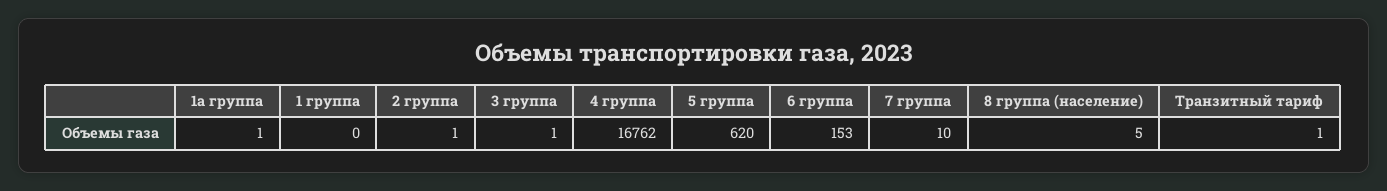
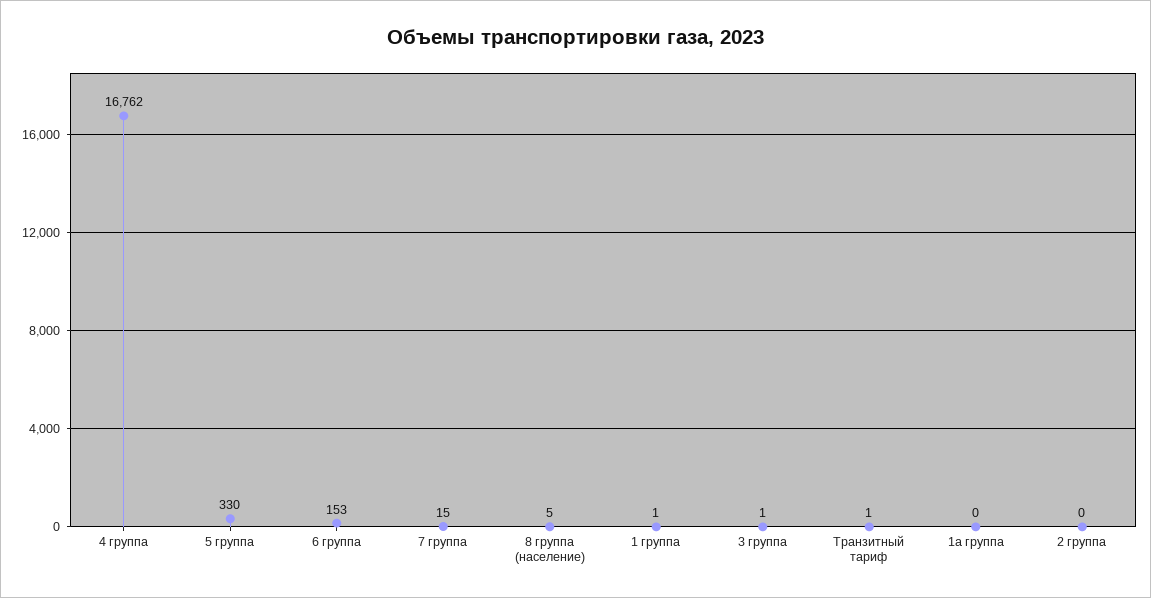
1а группа: 1 -> 0
1 группа: 0 -> 1
2 группа: 1 -> 0
5 группа: 620 -> 330
7 группа: 10 -> 15

